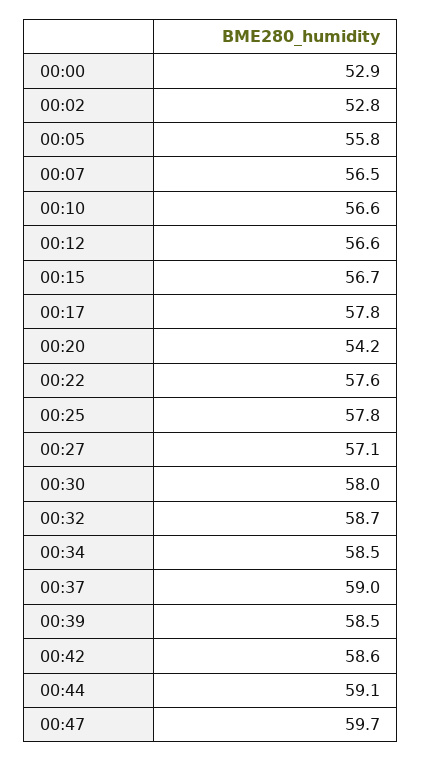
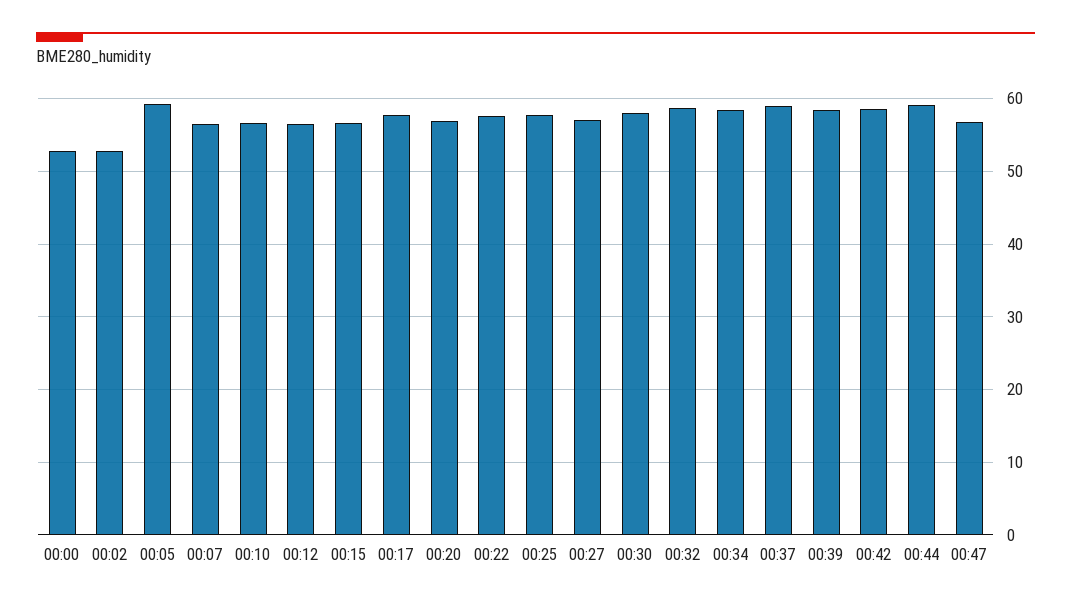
00:05: 55.8 -> 59
00:20: 54.2 -> 57
00:47: 59.7 -> 57

